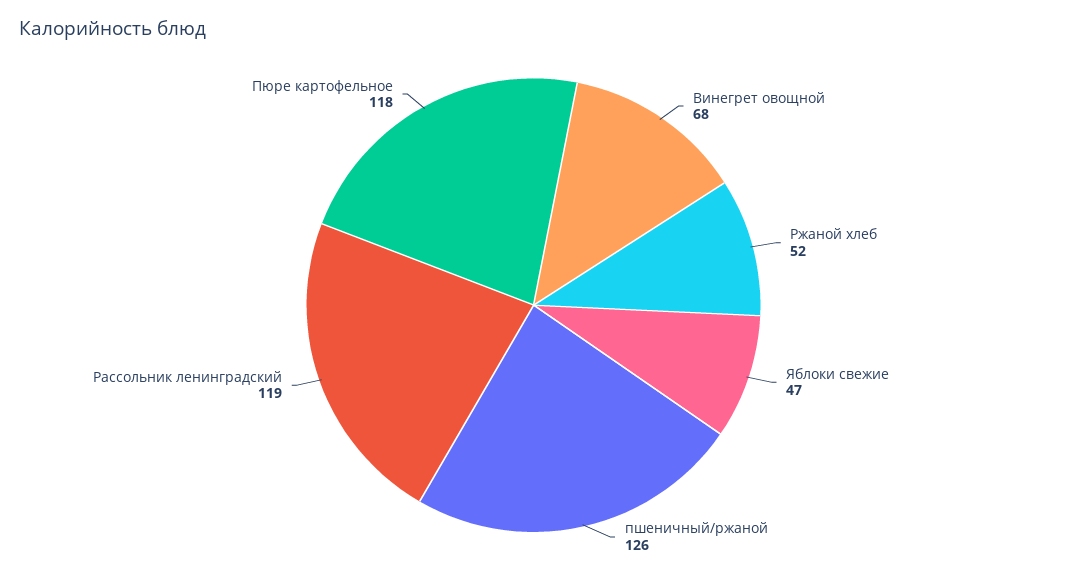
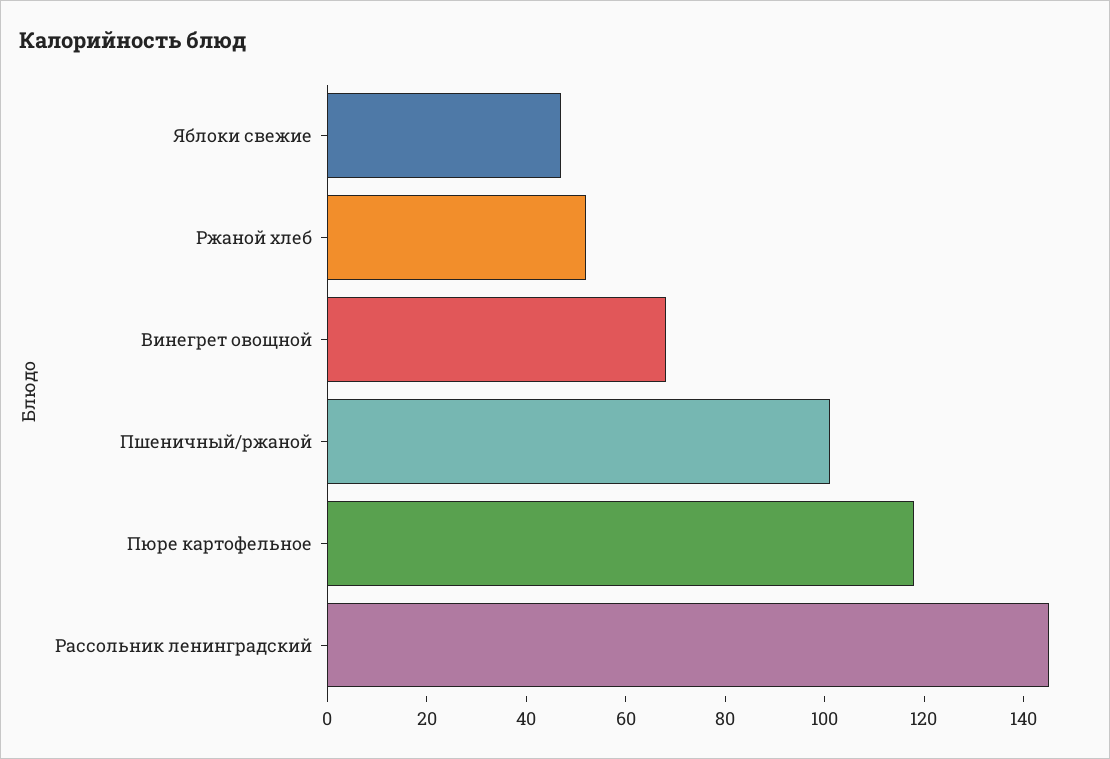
пшеничный/ржаной: 126 -> 100
Рассольник ленинградский: 119 -> 145

